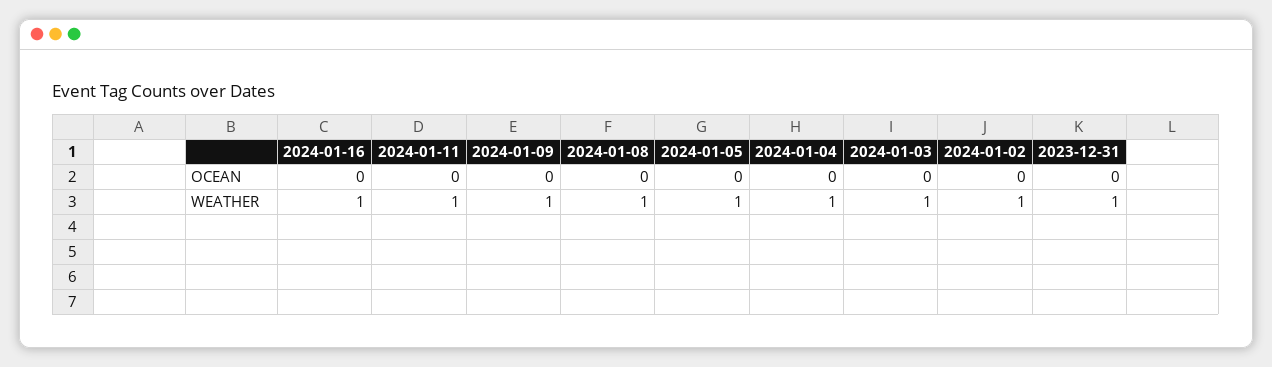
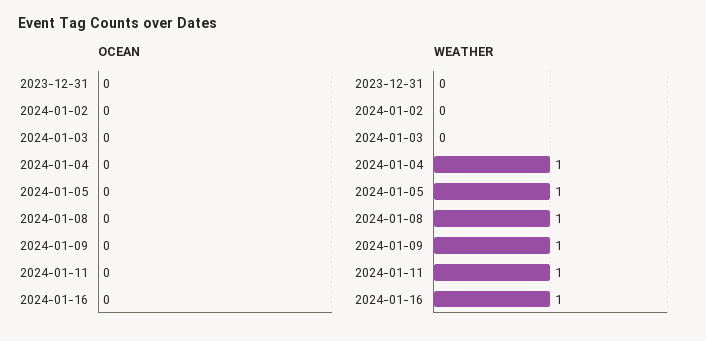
WEATHER, 2024-01-03: 1 -> 0
WEATHER, 2024-01-02: 1 -> 0
WEATHER, 2023-12-31: 1 -> 0

